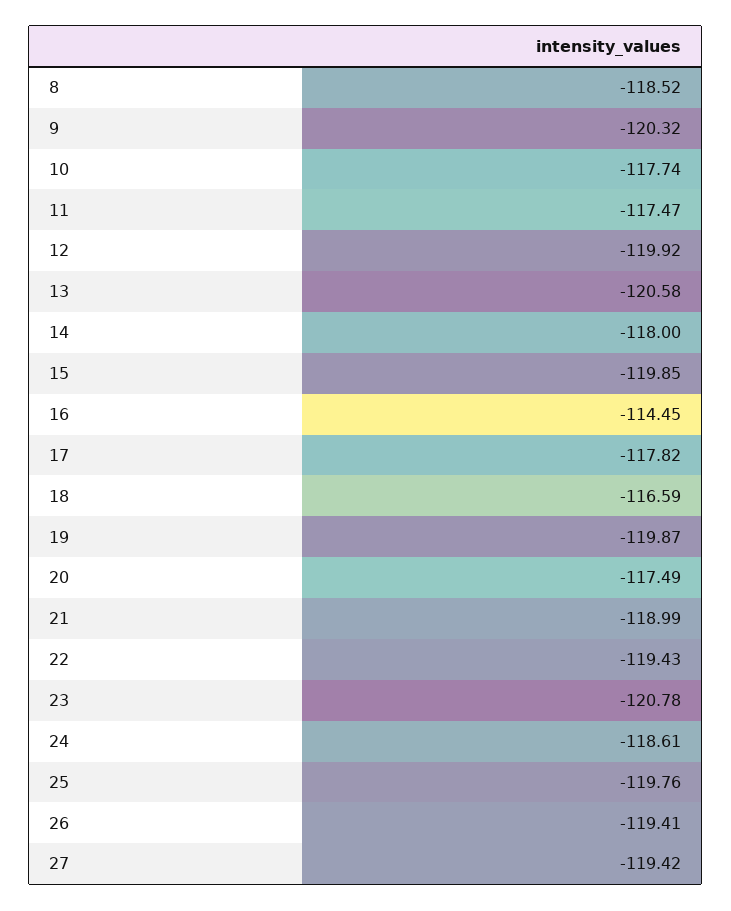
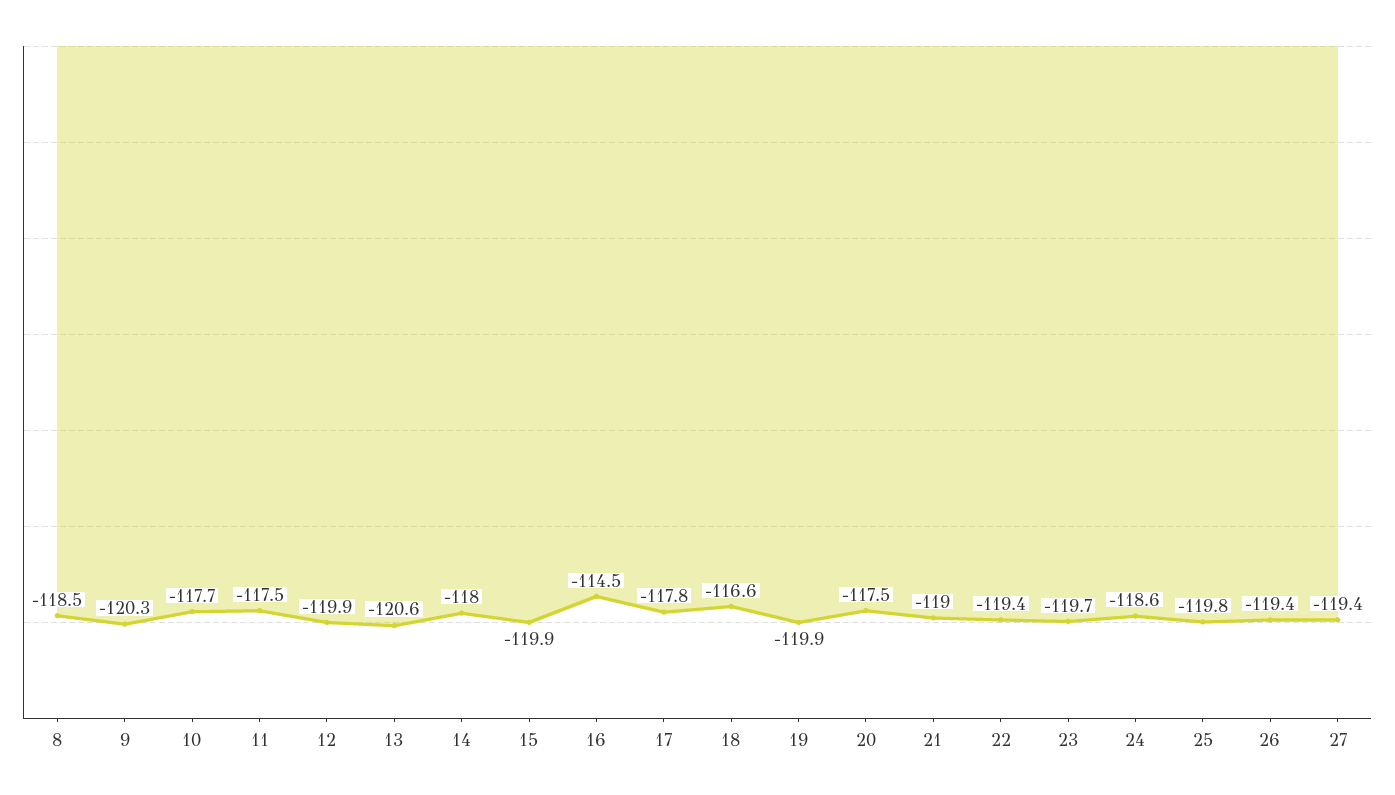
23: -120.78 -> -119.7

